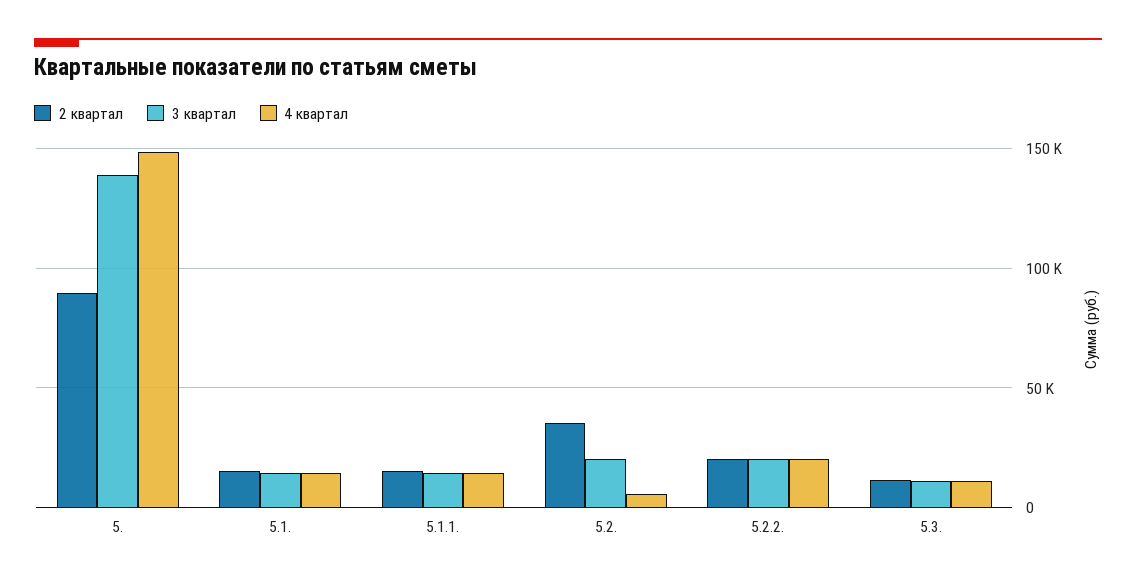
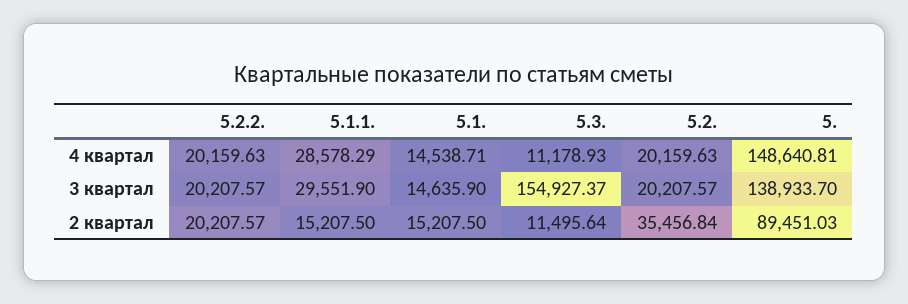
3 квартал, 5.1.1.: 15000 -> 29551.9
4 квартал, 5.1.1.: 15000 -> 28578.29
4 квартал, 5.2.: 5000 -> 20159.63
3 квартал, 5.3.: 10000 -> 154927.37

